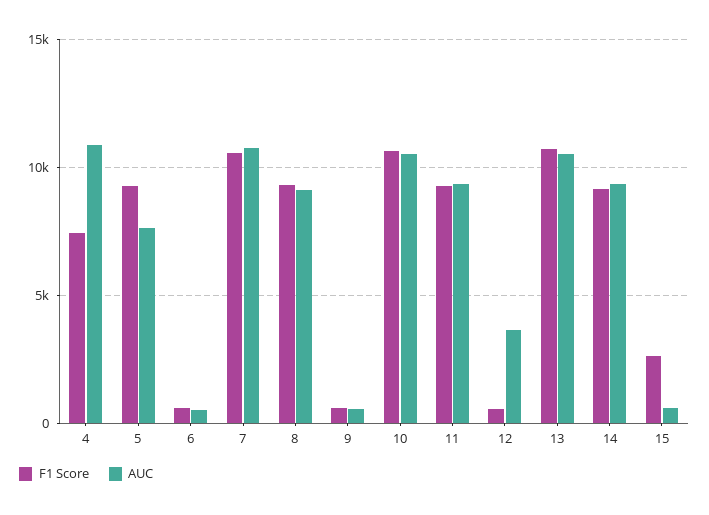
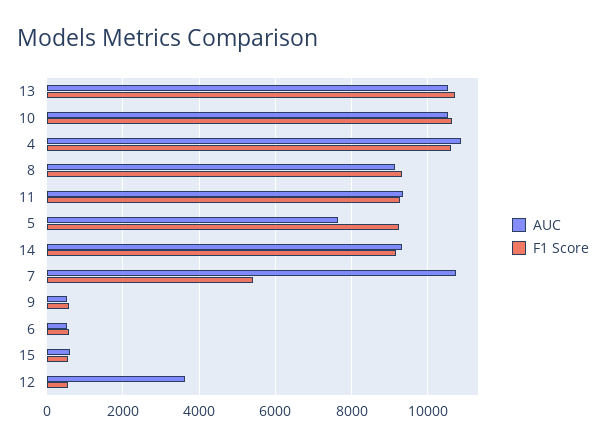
F1 Score, 4: 7500 -> 10600
F1 Score, 7: 10500 -> 5400
F1 Score, 15: 2500 -> 600

